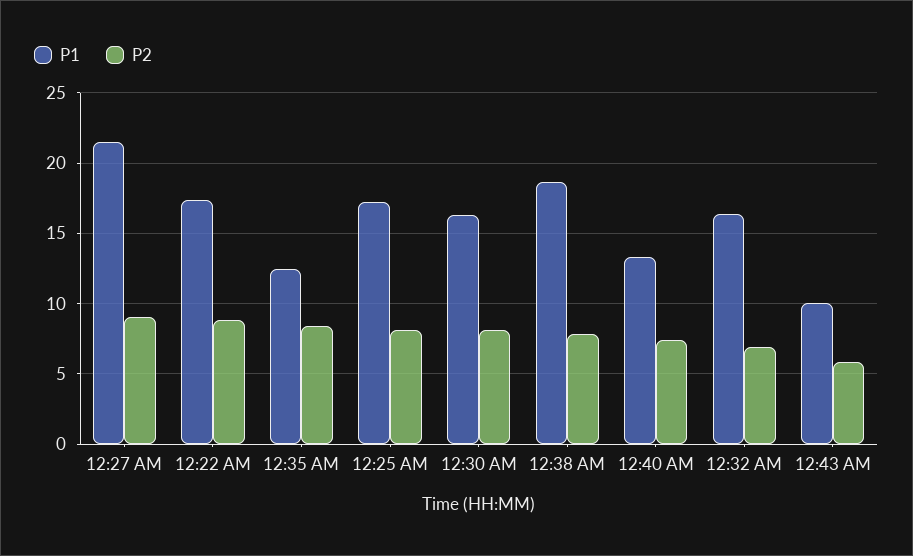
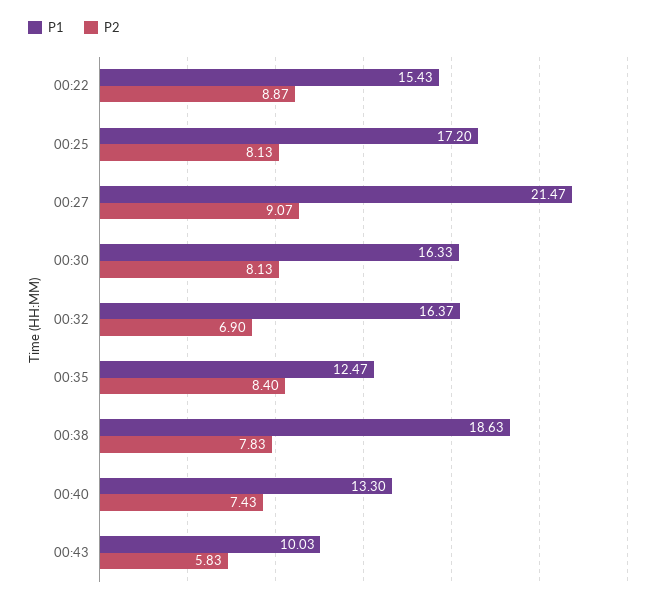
P1, 12:22 AM: 17.5 -> 15.43

